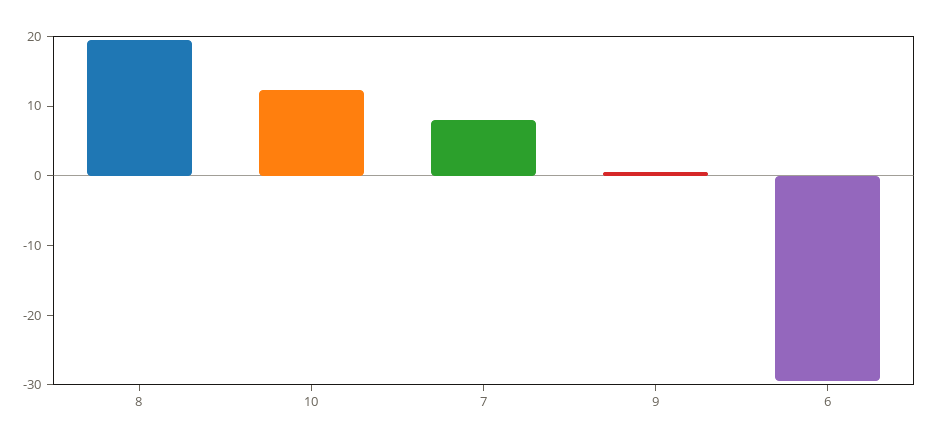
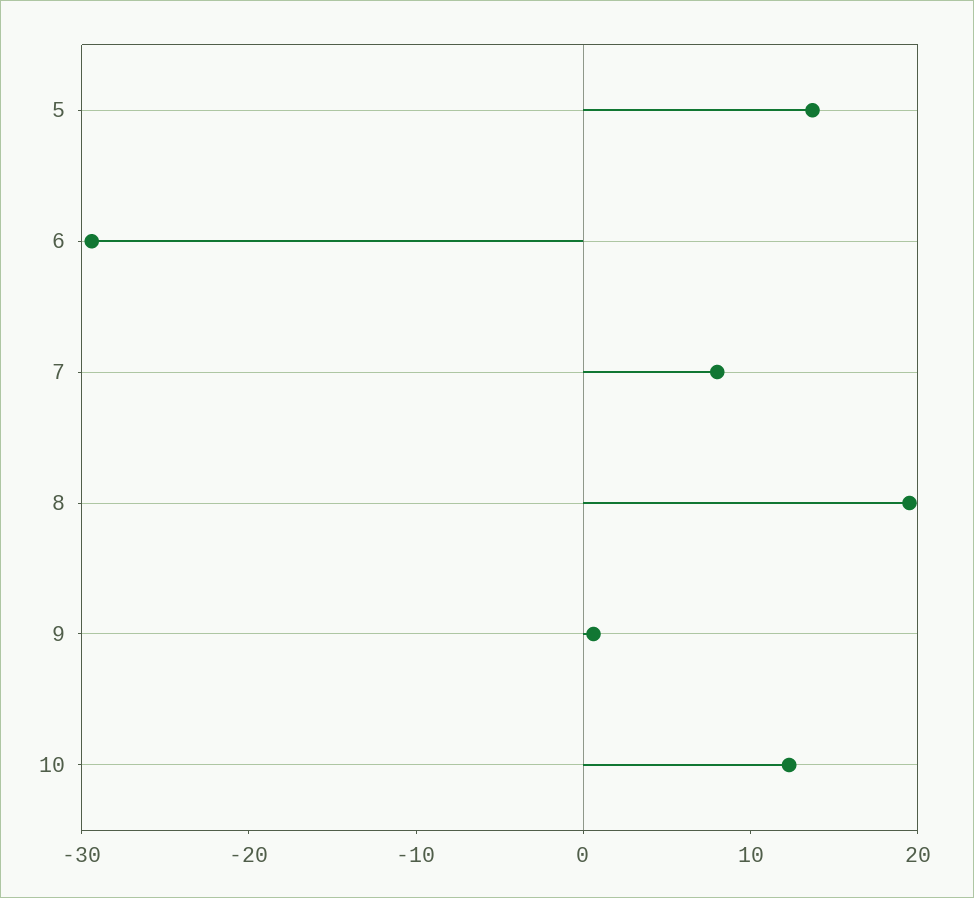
5: none -> 14

